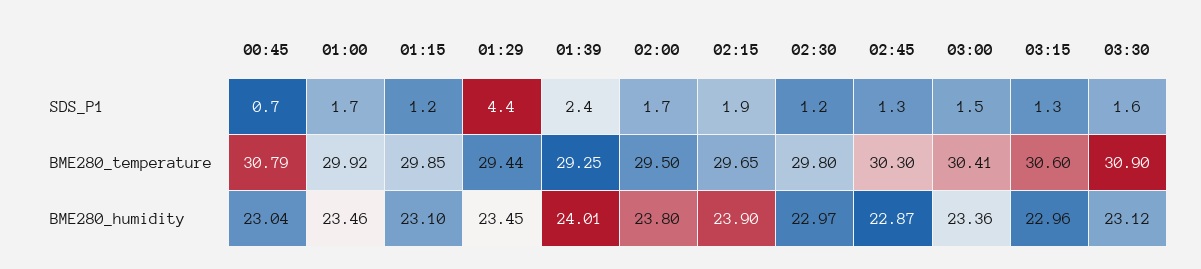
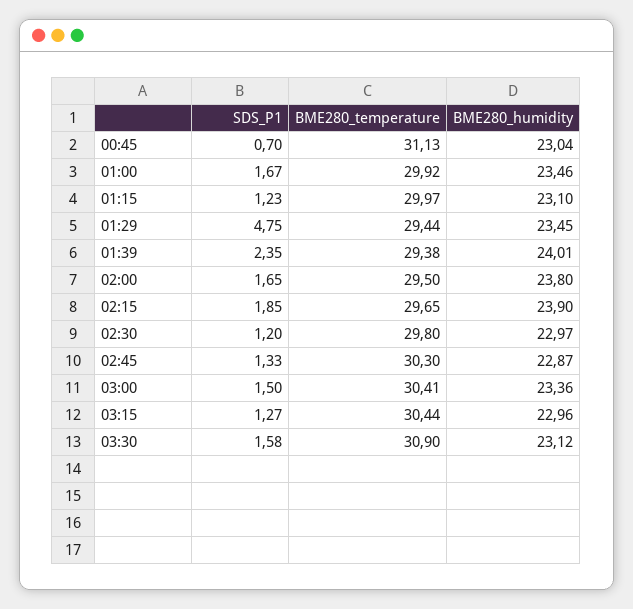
01:29, SDS_P1: 4.4 -> 4.75
00:45, BME280_temperature: 30.79 -> 31.13
01:15, BME280_temperature: 29.85 -> 29.97
01:39, BME280_temperature: 29.25 -> 29.38
03:15, BME280_temperature: 30.6 -> 30.44

